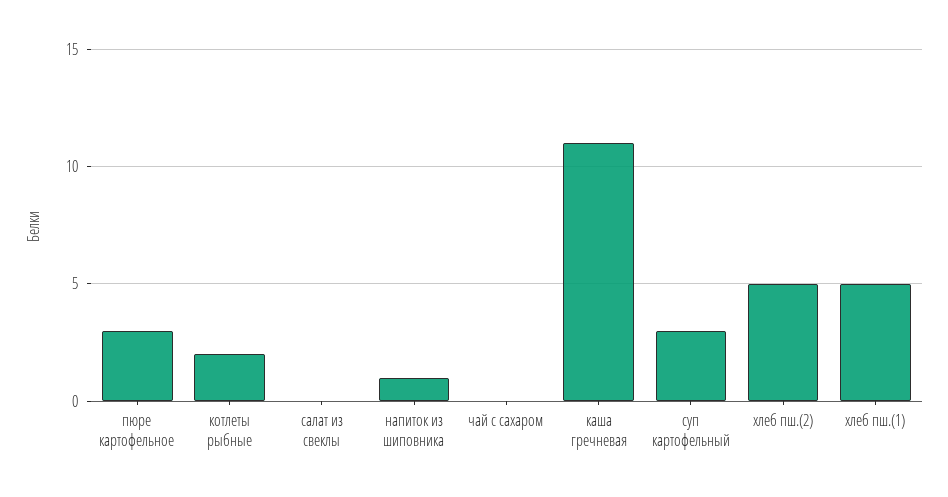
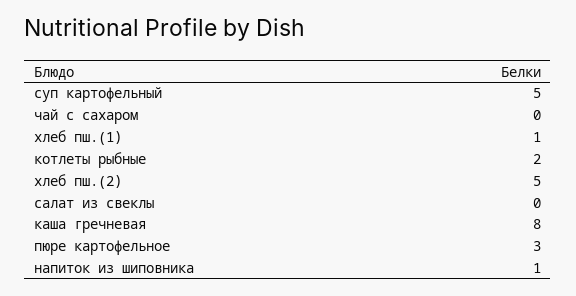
каша гречневая: 11 -> 8
суп картофельный: 3 -> 5
хлеб пш.(1): 5 -> 1

